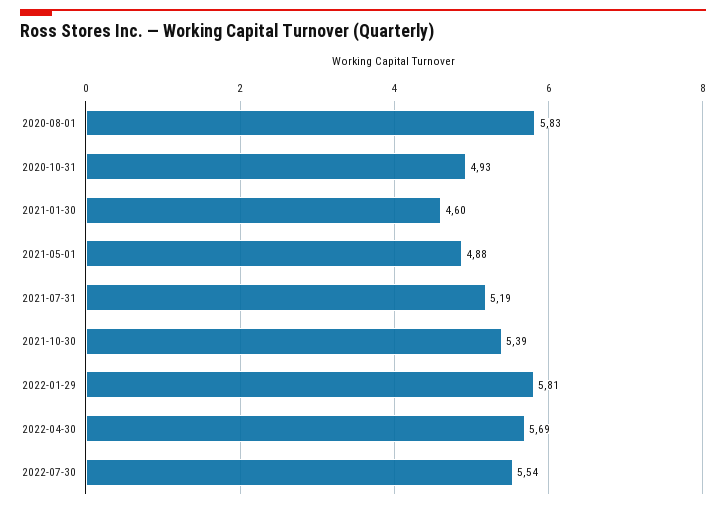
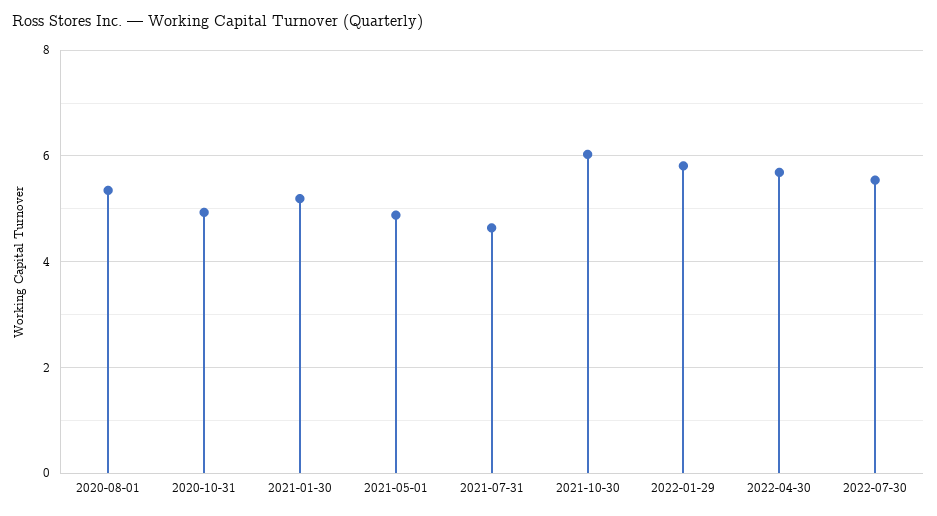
2020-08-01: 5.83 -> 5.4
2021-01-30: 4.6 -> 5.2
2021-07-31: 5.19 -> 4.6
2021-10-30: 5.39 -> 6

